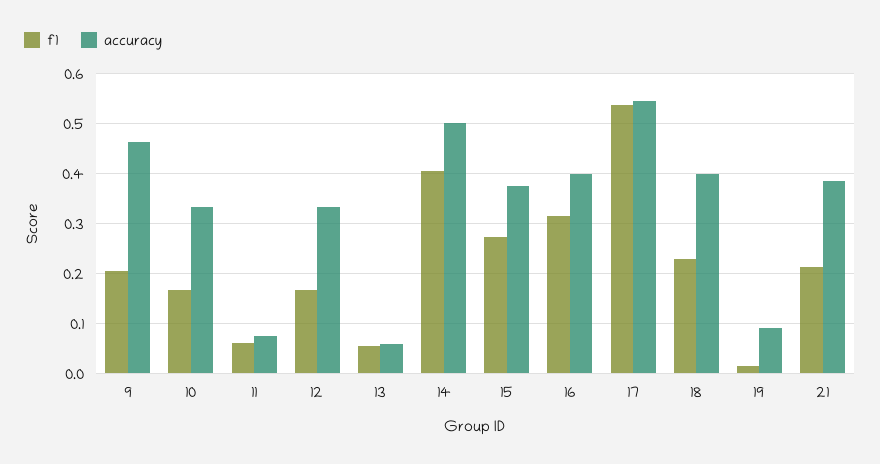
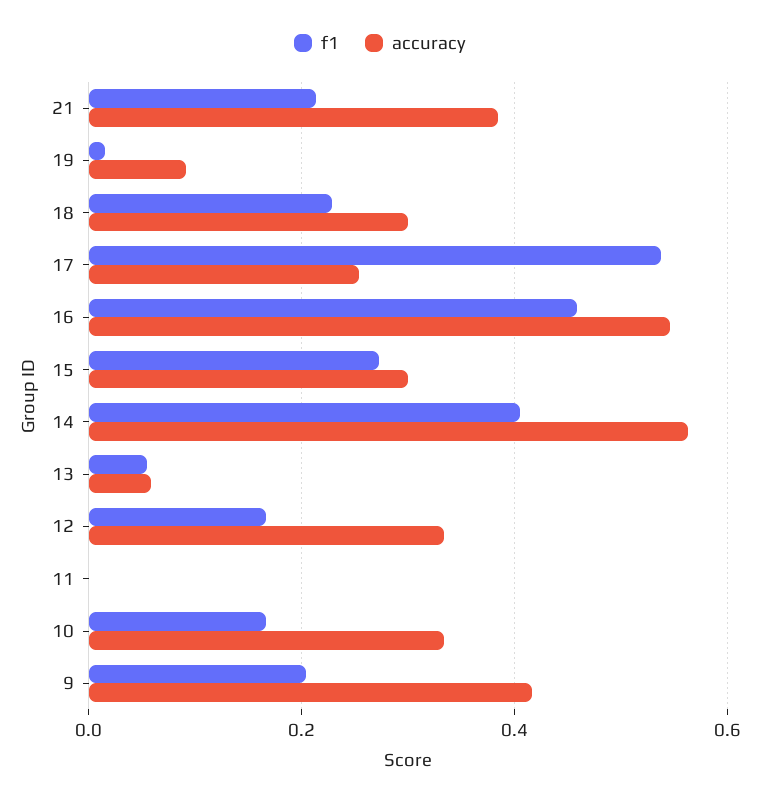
accuracy, 9: 0.46 -> 0.42
f1, 11: 0.06 -> 0
accuracy, 11: 0.08 -> 0
accuracy, 14: 0.5 -> 0.56
accuracy, 15: 0.38 -> 0.3
f1, 16: 0.32 -> 0.46
accuracy, 16: 0.4 -> 0.54
accuracy, 17: 0.54 -> 0.26
accuracy, 18: 0.4 -> 0.3

